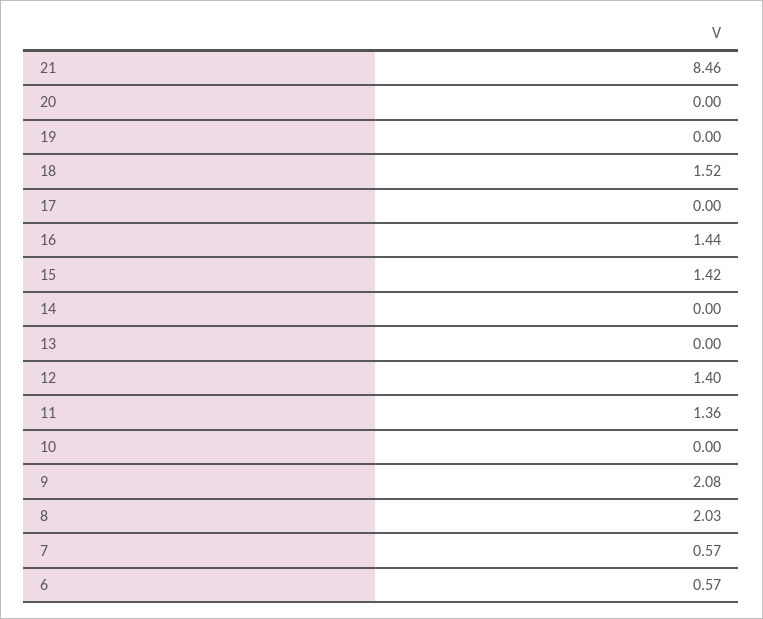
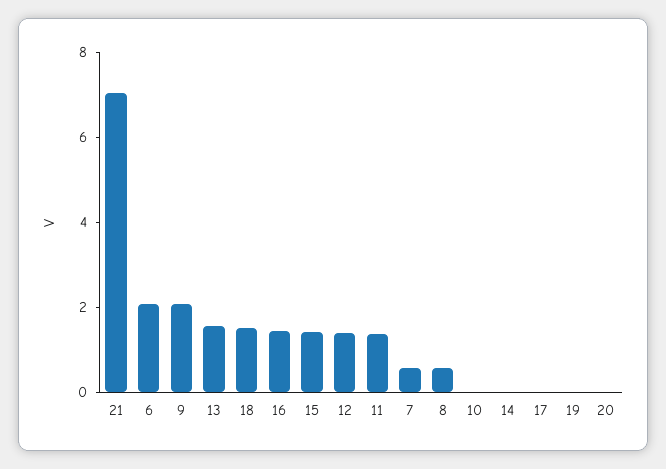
21: 8.46 -> 7
13: 0 -> 1.5
8: 2.03 -> 0.5
6: 0.57 -> 2

